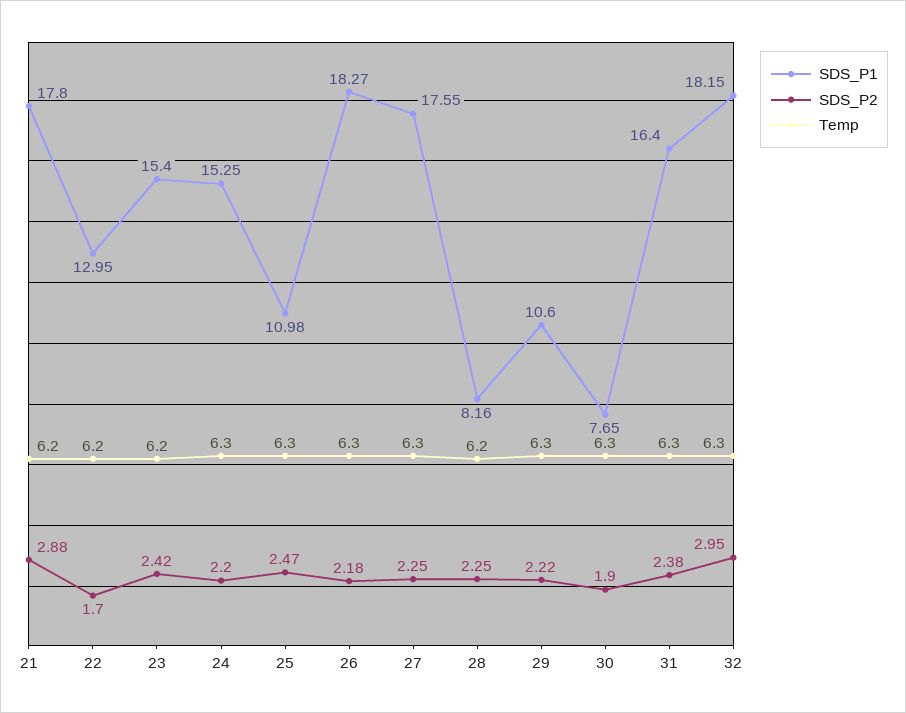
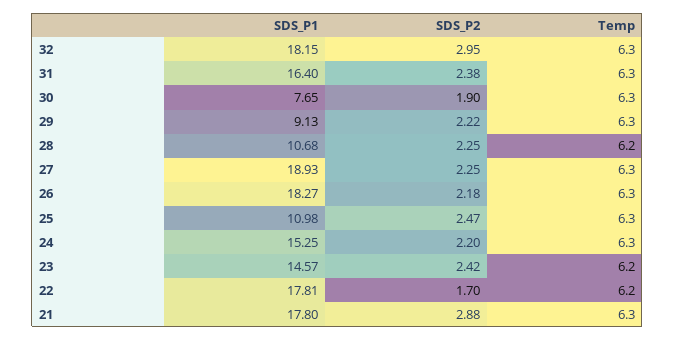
Temp, 21: 6.2 -> 6.3
SDS_P1, 22: 12.95 -> 17.81
SDS_P1, 23: 15.4 -> 14.57
SDS_P1, 27: 17.55 -> 18.93
SDS_P1, 28: 8.16 -> 10.68
SDS_P1, 29: 10.6 -> 9.13

